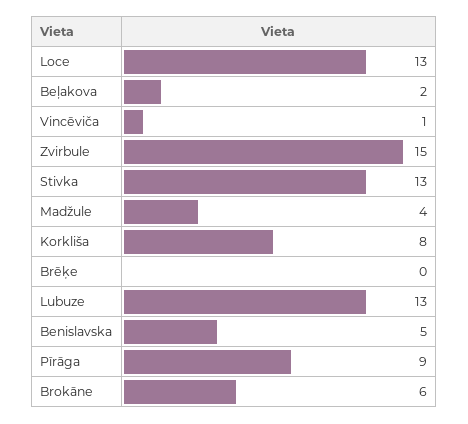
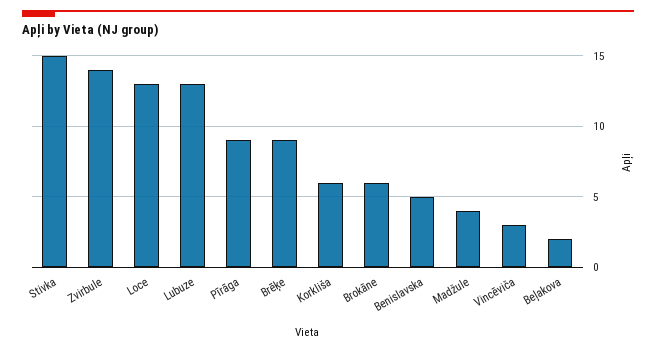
Vincēviča: 1 -> 3
Zvirbule: 15 -> 14
Stivka: 13 -> 15
Korkliša: 8 -> 6
Brēķe: 0 -> 9

